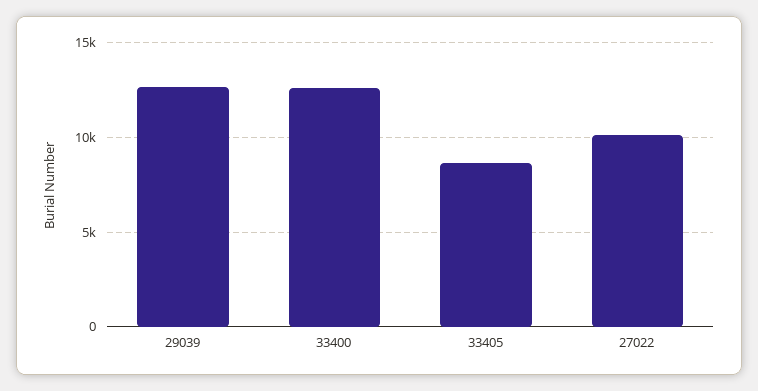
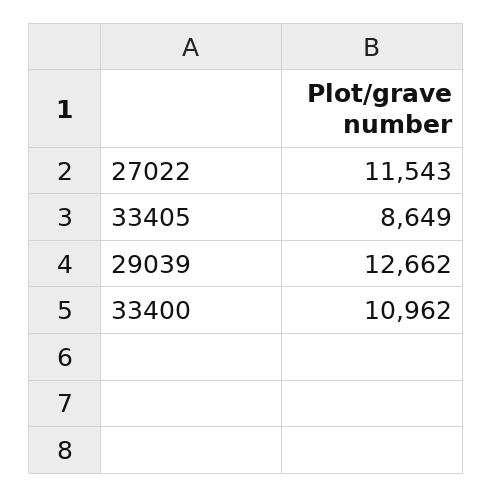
33400: 12500 -> 10962
27022: 10000 -> 11543

